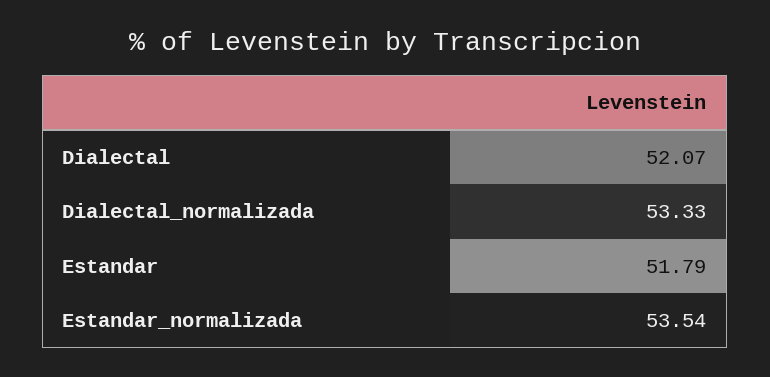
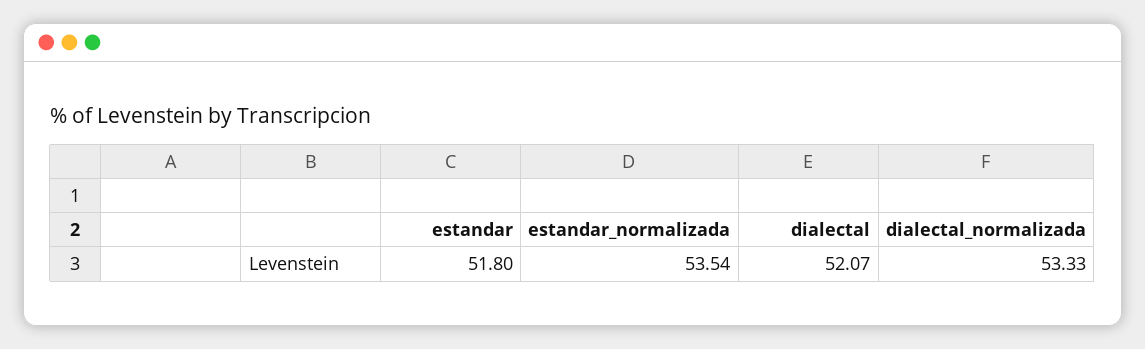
Estandar: 51.79 -> 51.8

